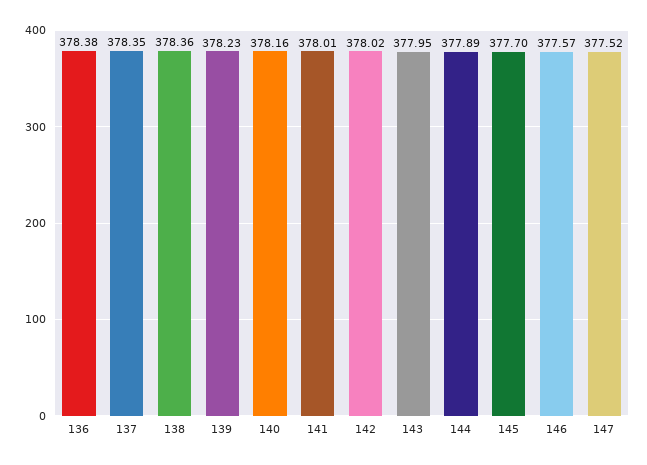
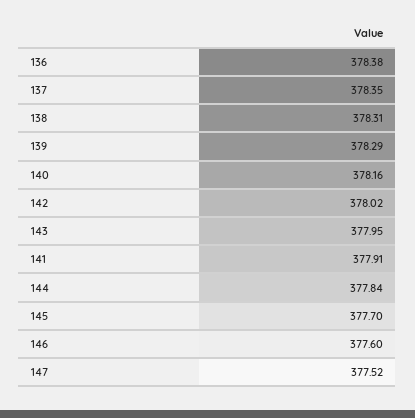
138: 378.36 -> 378.31
139: 378.23 -> 378.29
141: 378.01 -> 377.91
144: 377.89 -> 377.84
146: 377.57 -> 377.6

